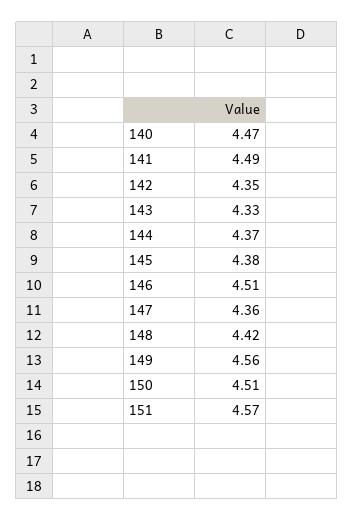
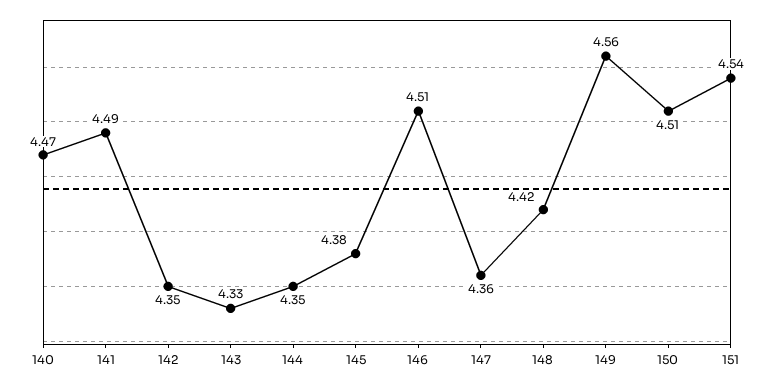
144: 4.37 -> 4.35
151: 4.57 -> 4.54

